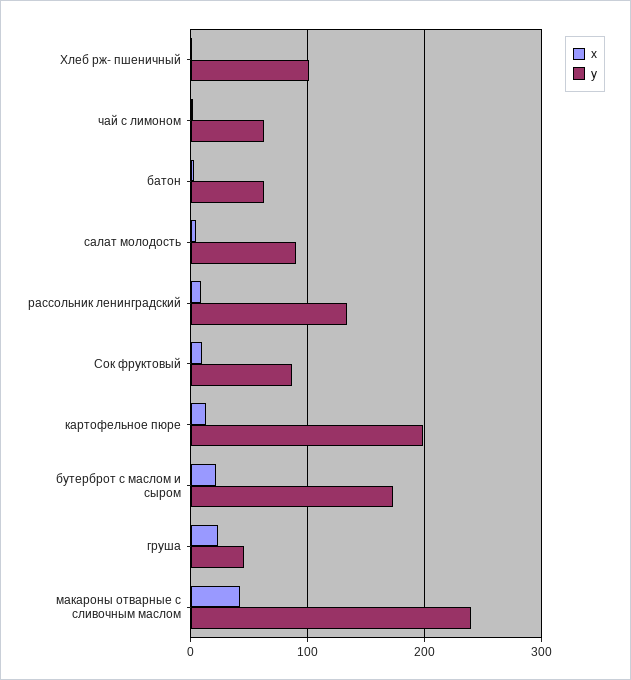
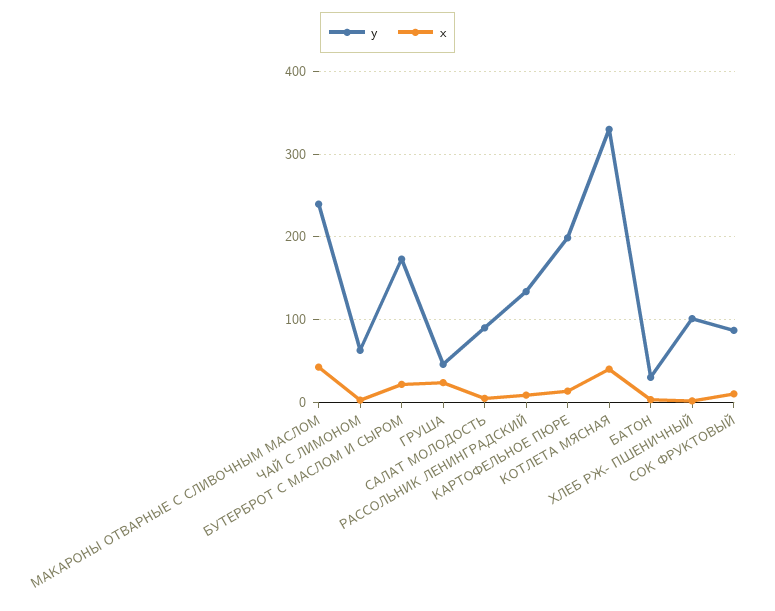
y, батон: 60 -> 30
y, КОТЛЕТА МЯСНАЯ: none -> 330
x, КОТЛЕТА МЯСНАЯ: none -> 40

